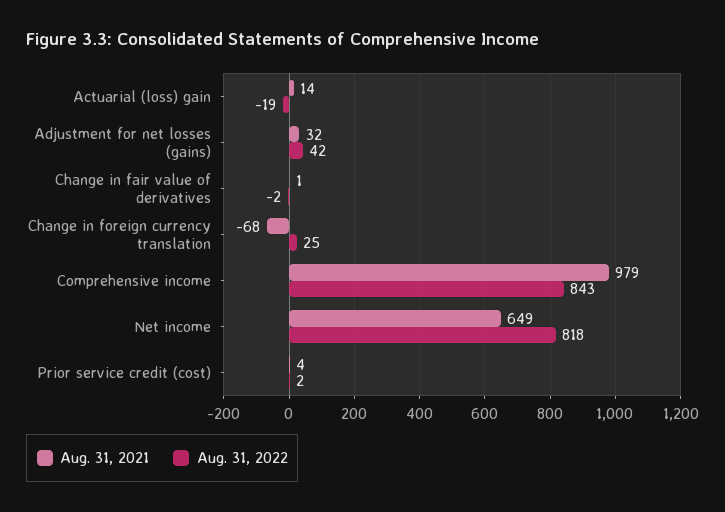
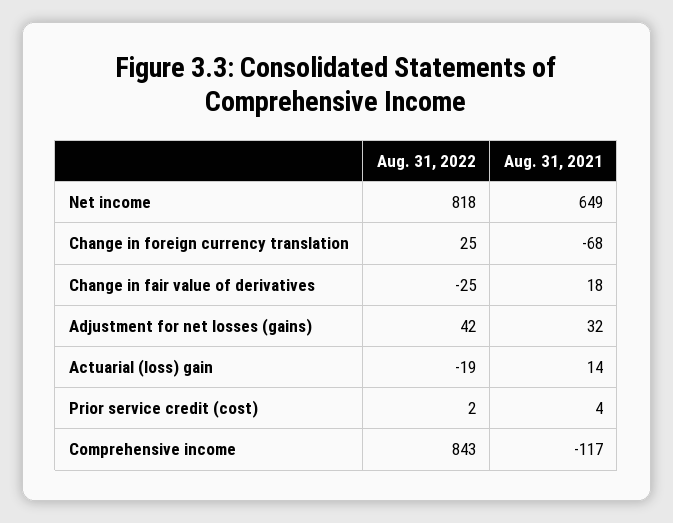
Aug. 31, 2021, Change in fair value of derivatives: 1 -> 18
Aug. 31, 2022, Change in fair value of derivatives: -2 -> -25
Aug. 31, 2021, Comprehensive income: 979 -> -117

